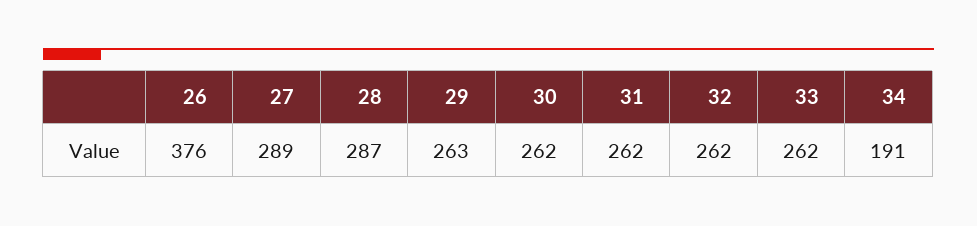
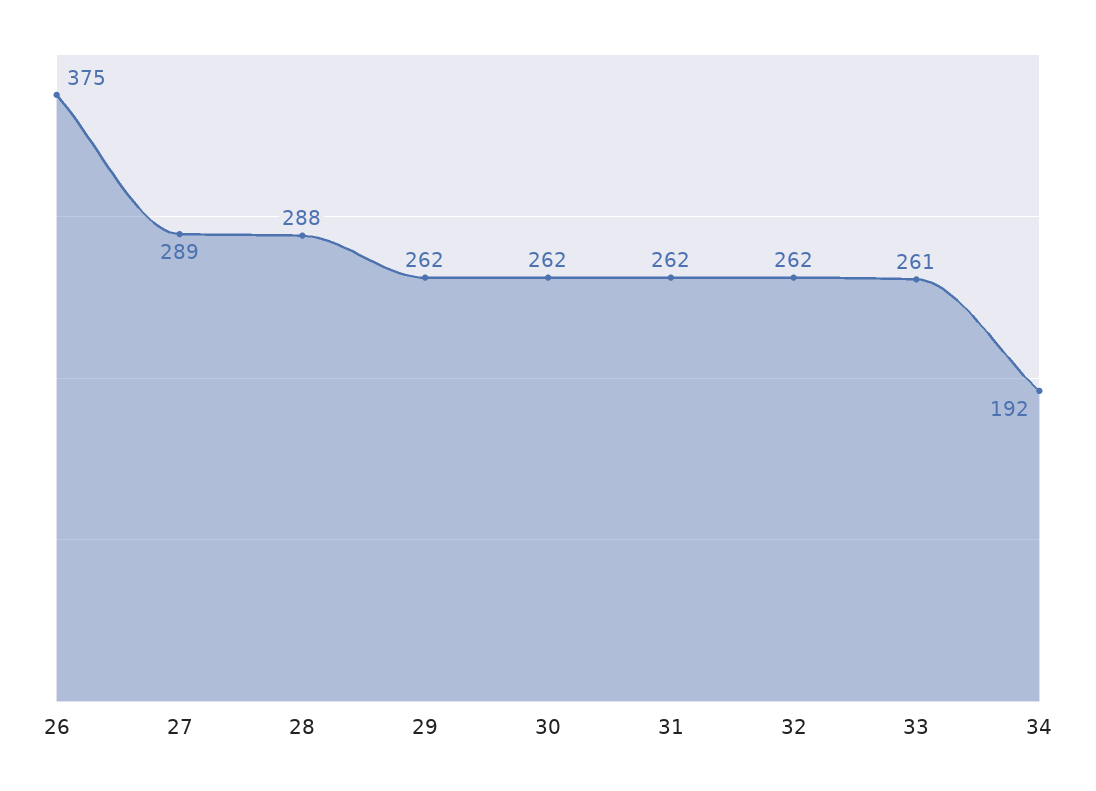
26: 376 -> 375
28: 287 -> 288
29: 263 -> 262
33: 262 -> 261
34: 191 -> 192

